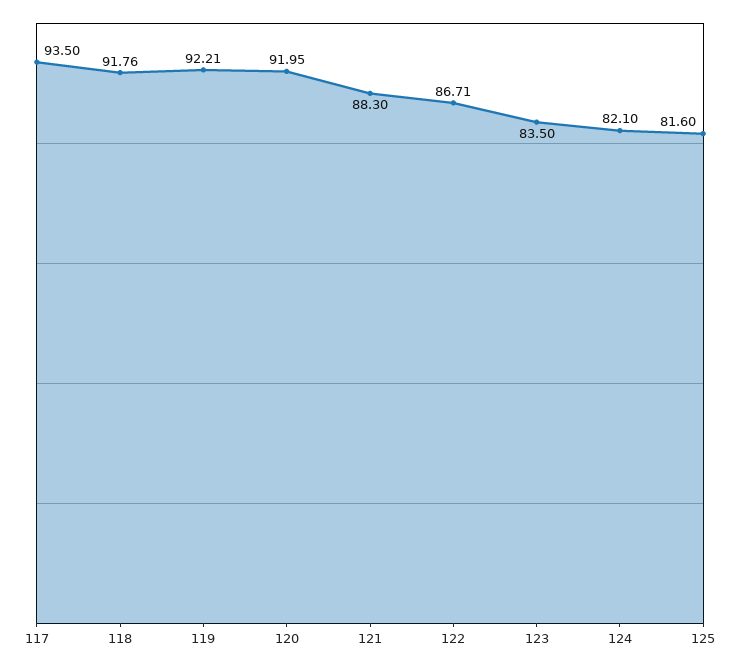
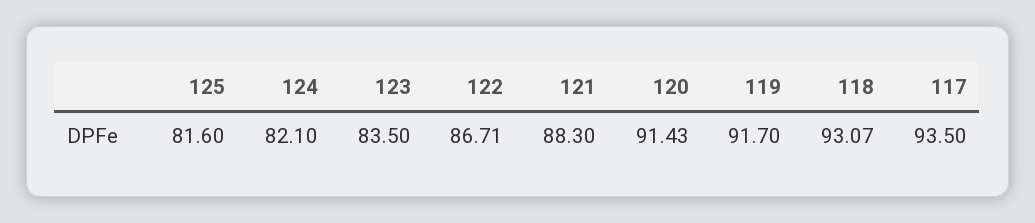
118: 91.76 -> 93.07
119: 92.21 -> 91.7
120: 91.95 -> 91.43

